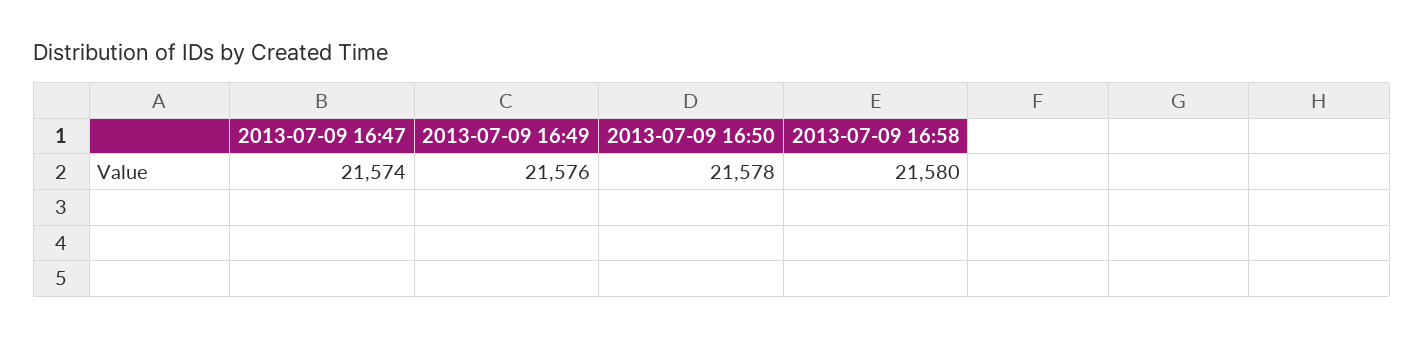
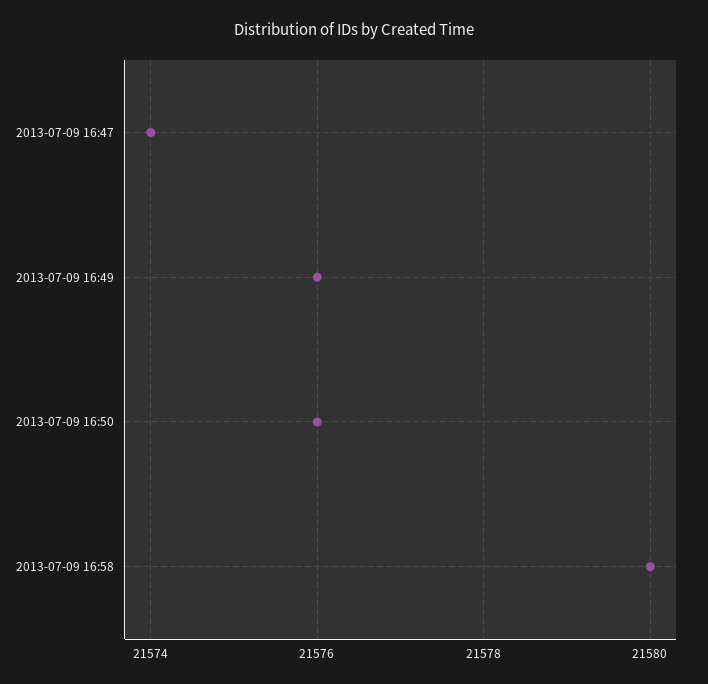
2013-07-09 16:50: 21578 -> 21576

